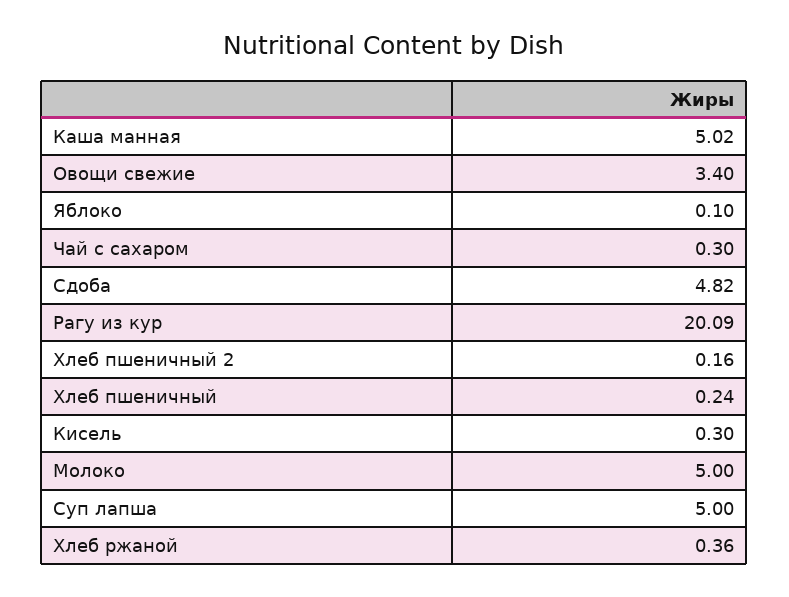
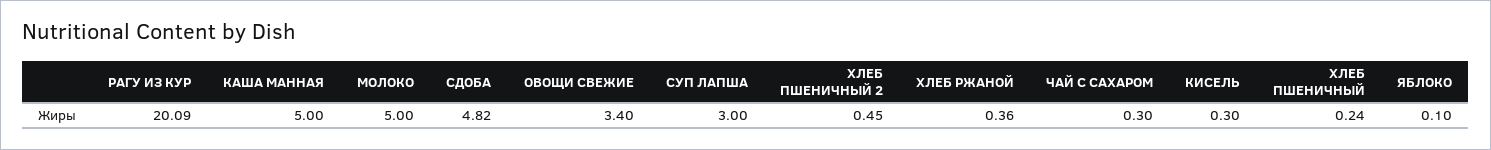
Каша манная: 5.02 -> 5
Хлеб пшеничный 2: 0.16 -> 0.45
Суп лапша: 5 -> 3

